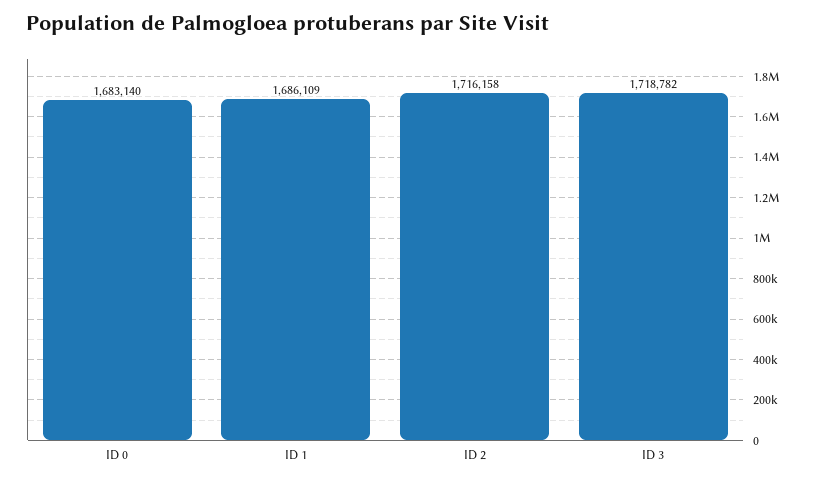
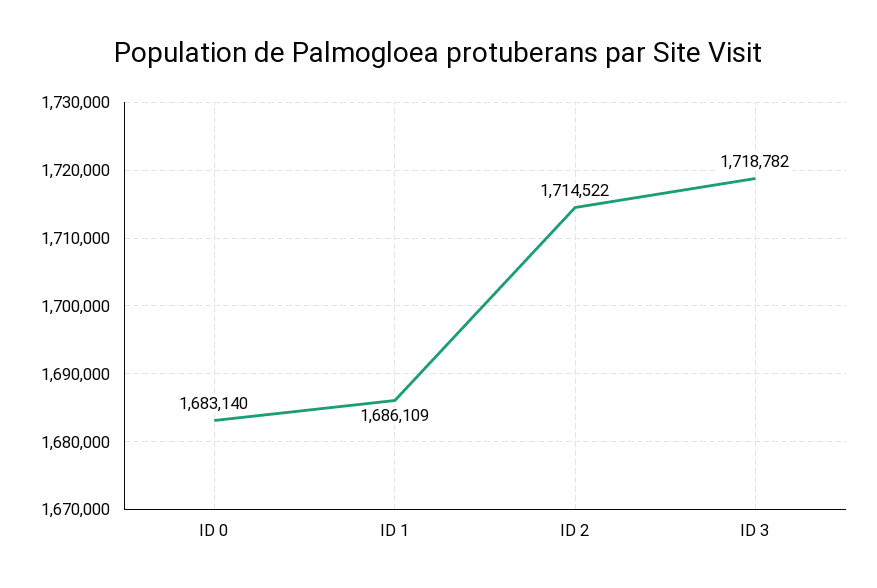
ID 2: 1716158 -> 1714522

